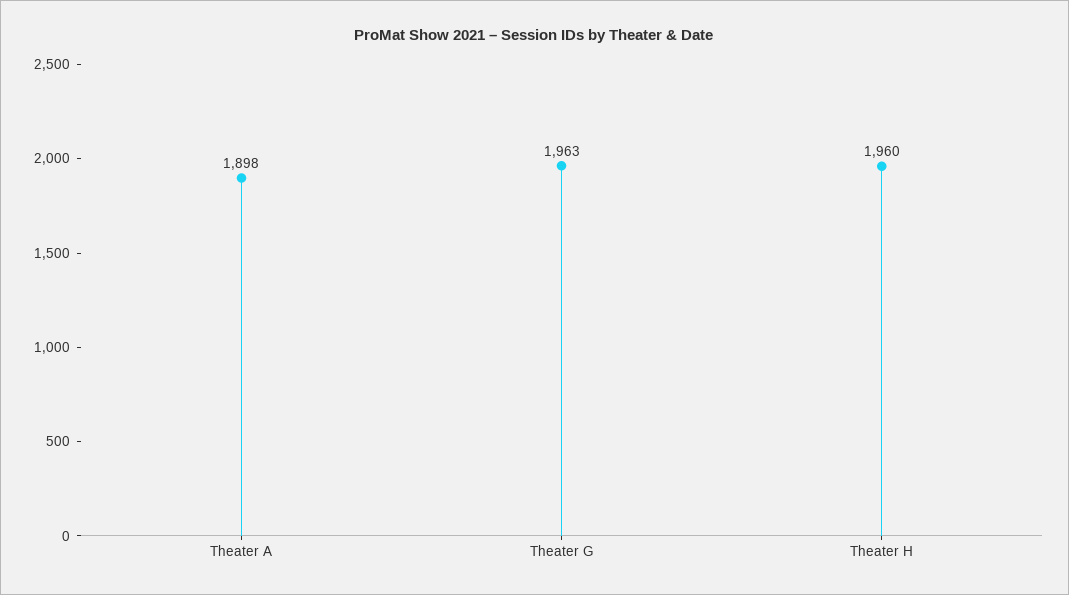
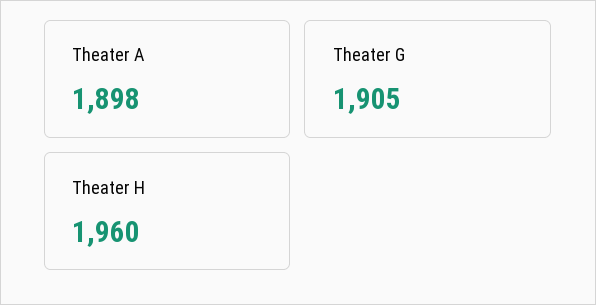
Theater G: 1963 -> 1905

